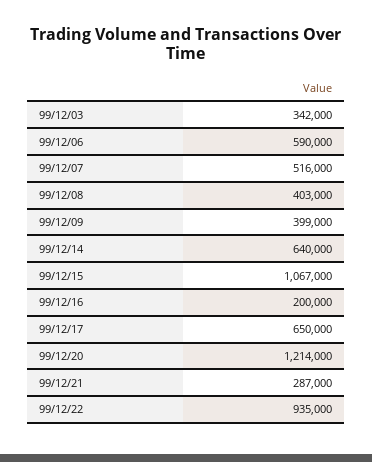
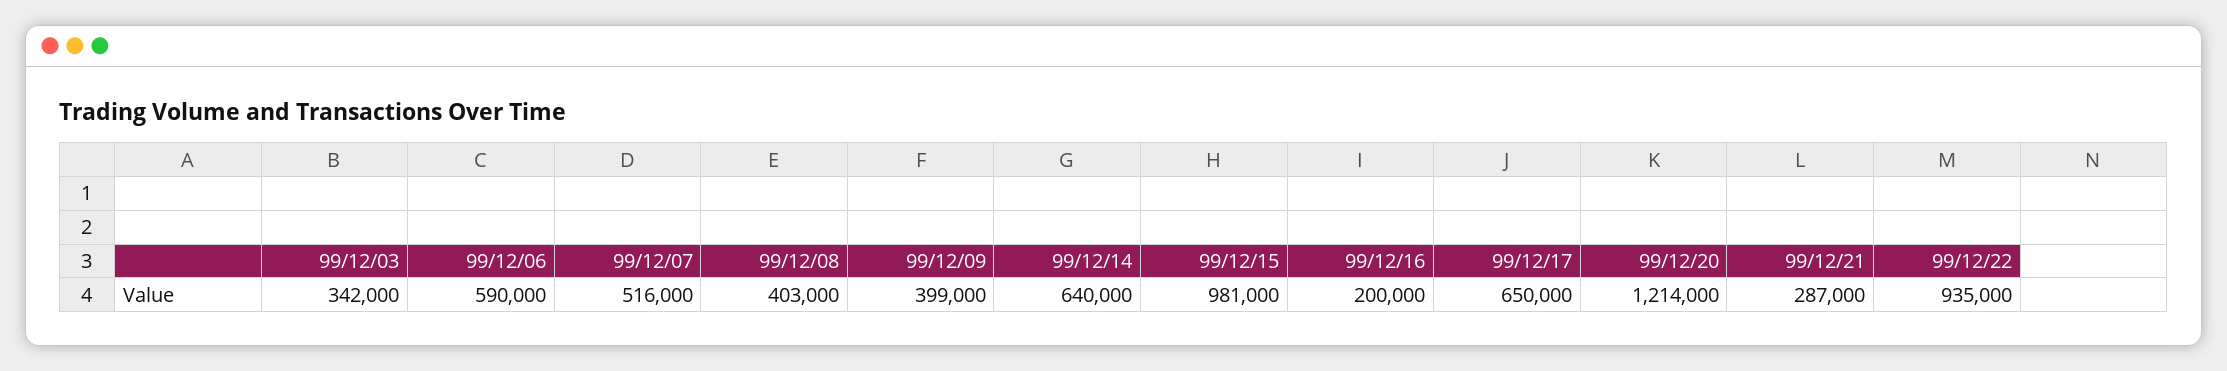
99/12/15: 1067000 -> 981000

